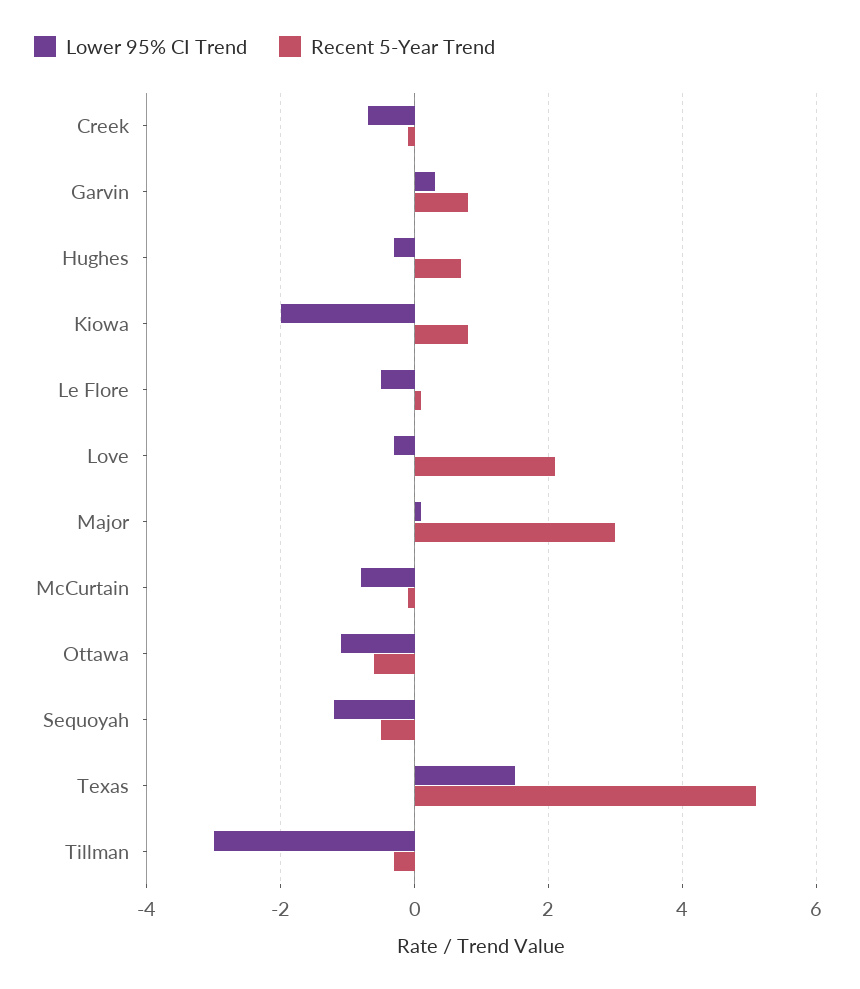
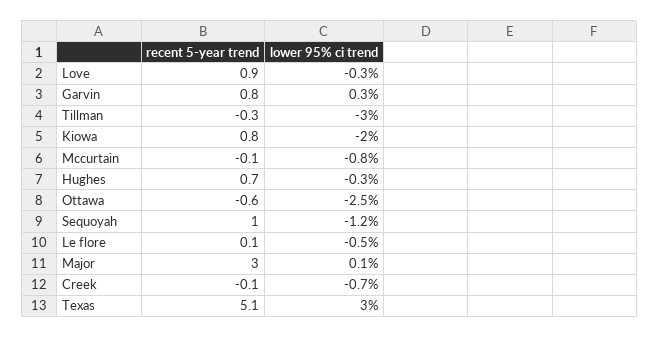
Recent 5-Year Trend, Love: 2 -> 0.9
Lower 95% CI Trend, Ottawa: -1 -> -2.5
Recent 5-Year Trend, Sequoyah: -0.5 -> 1
Lower 95% CI Trend, Texas: 1.5 -> 3

